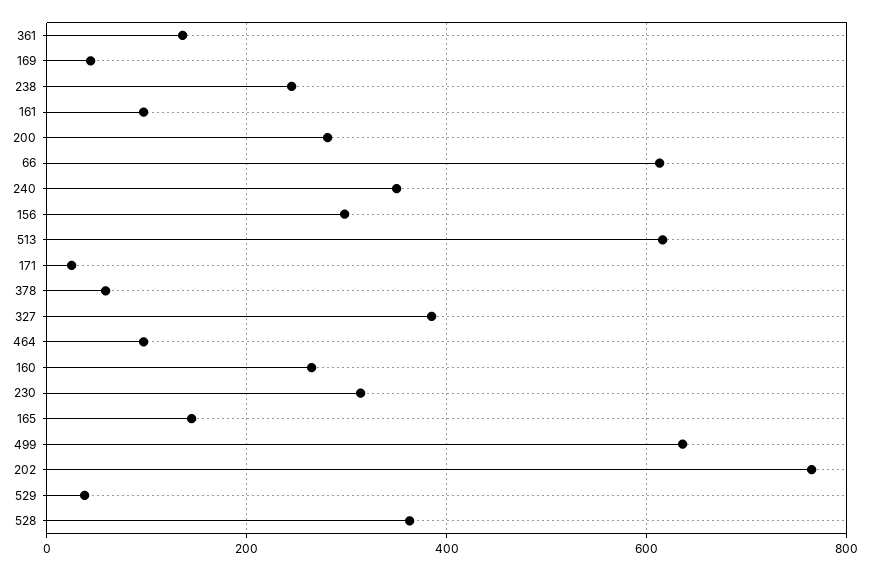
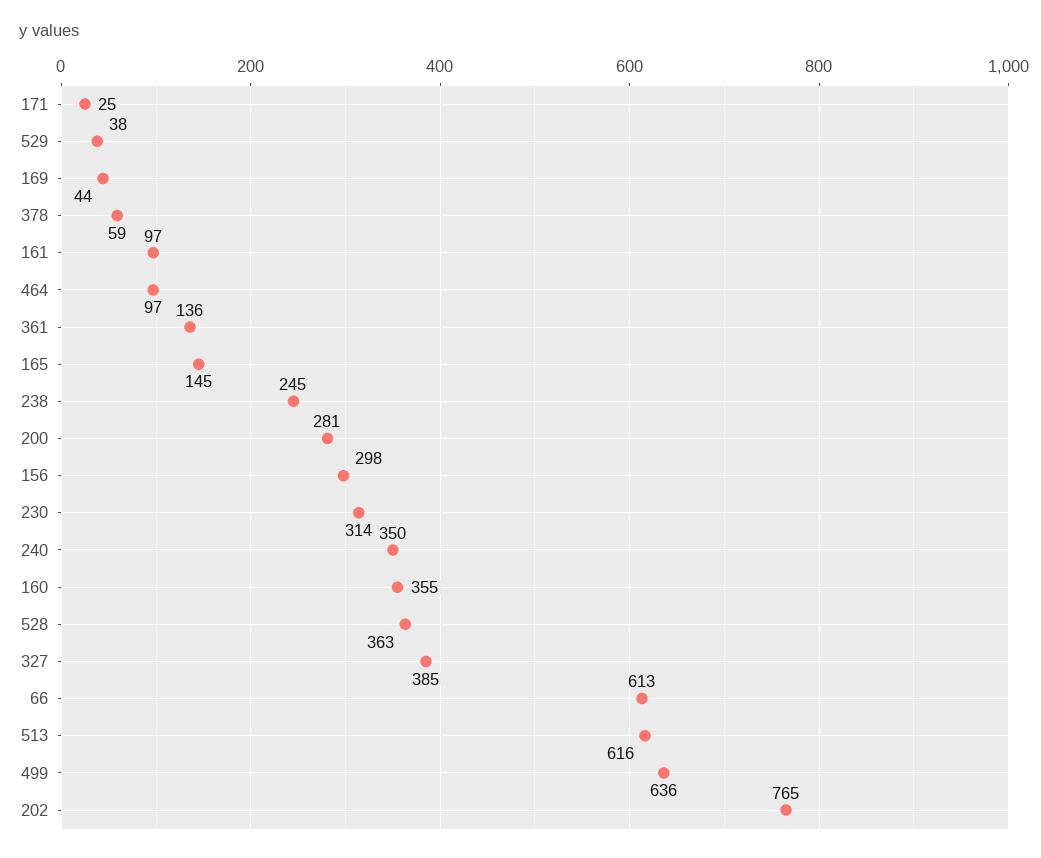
160: 260 -> 355

